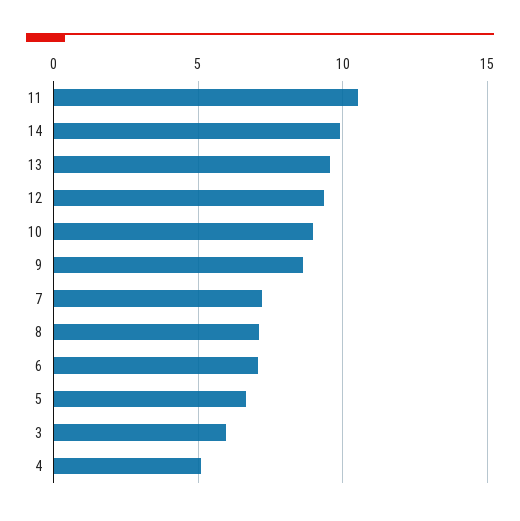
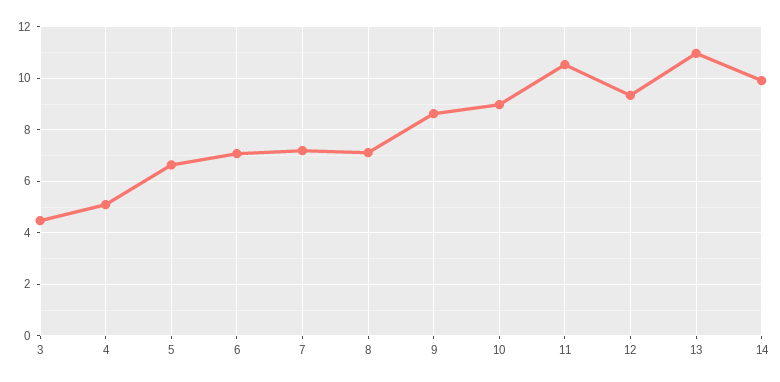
13: 9.5 -> 11
3: 6 -> 4.5

